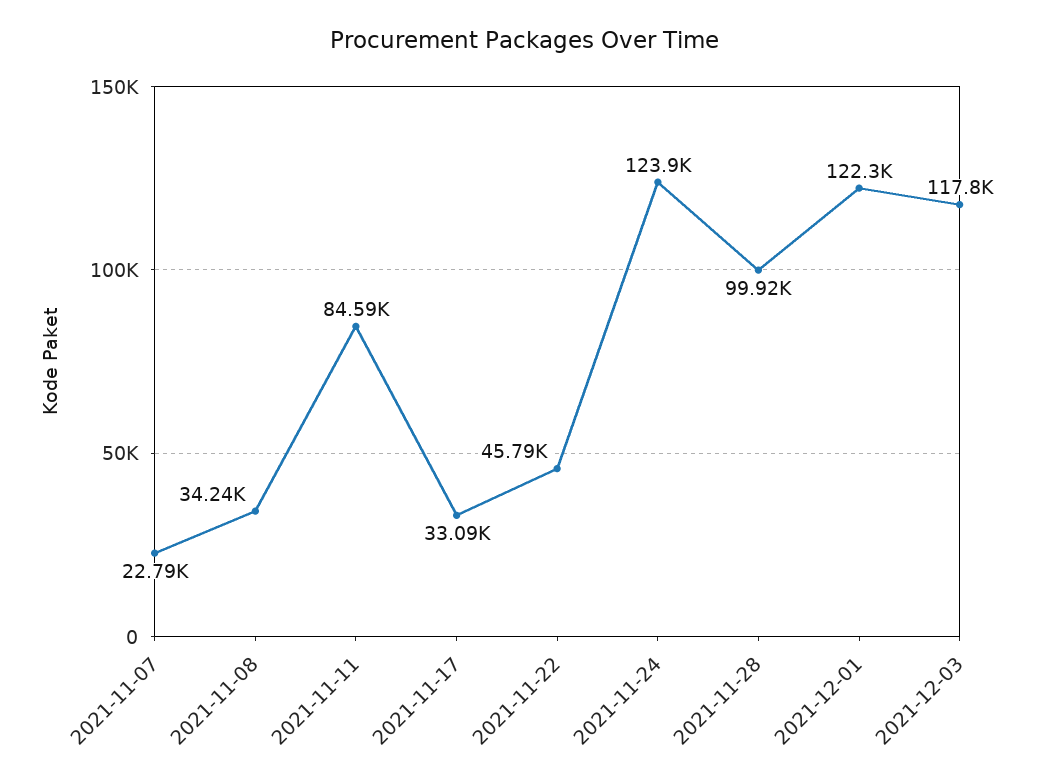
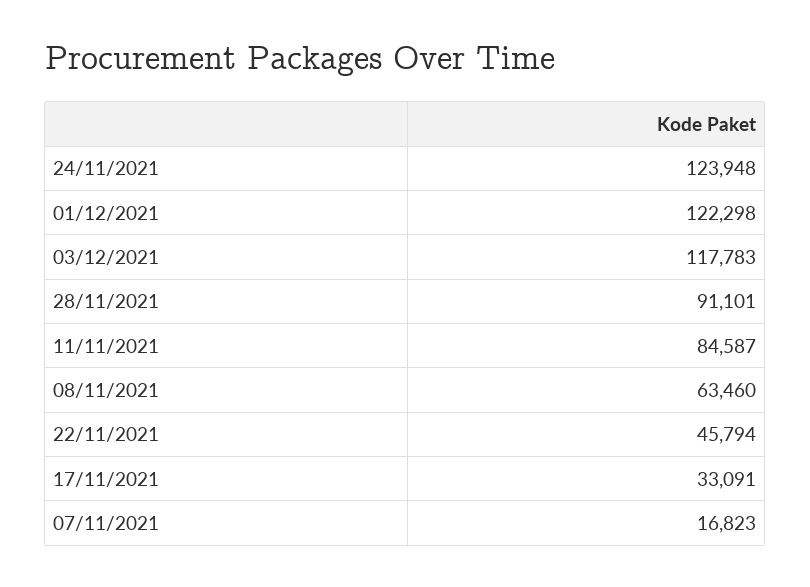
2021-11-07: 22790 -> 16823
2021-11-08: 34240 -> 63460
2021-11-28: 99920 -> 91101

